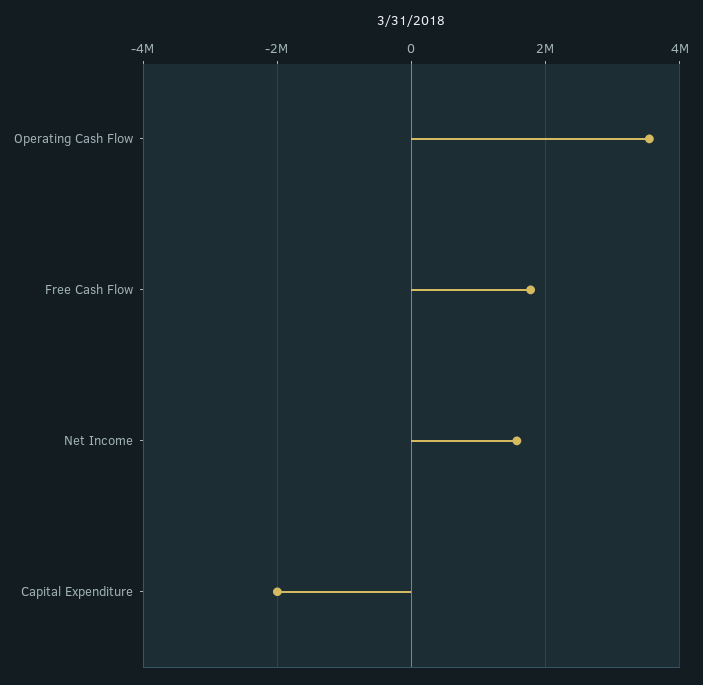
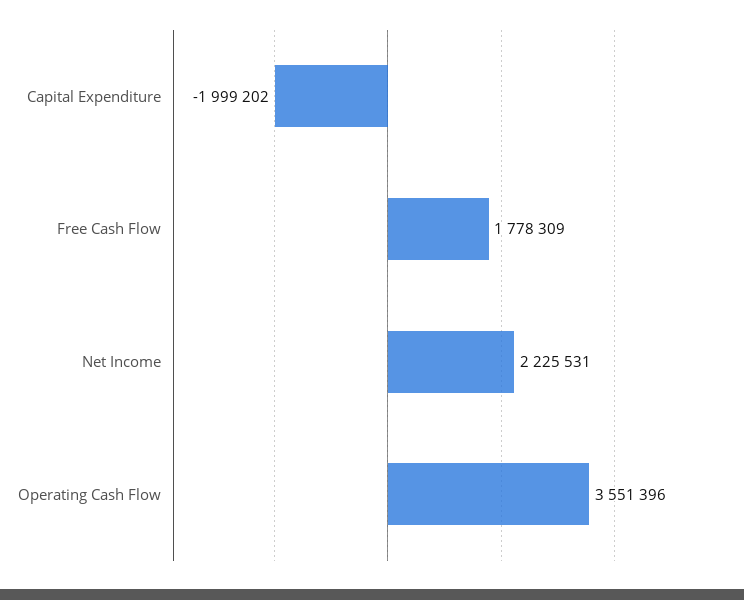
Net Income: 1600000 -> 2225531

